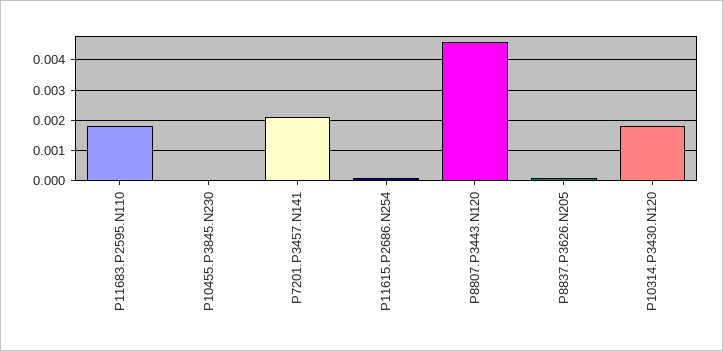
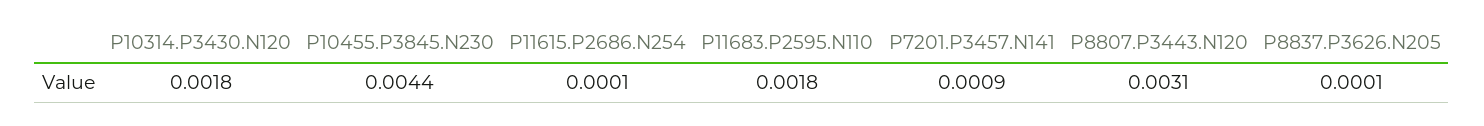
P10455.P3845.N230: 0 -> 0.0044
P7201.P3457.N141: 0.002 -> 0.0009
P8807.P3443.N120: 0.0045 -> 0.0031

